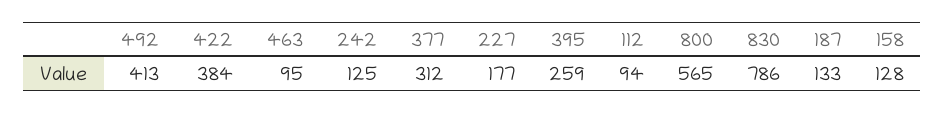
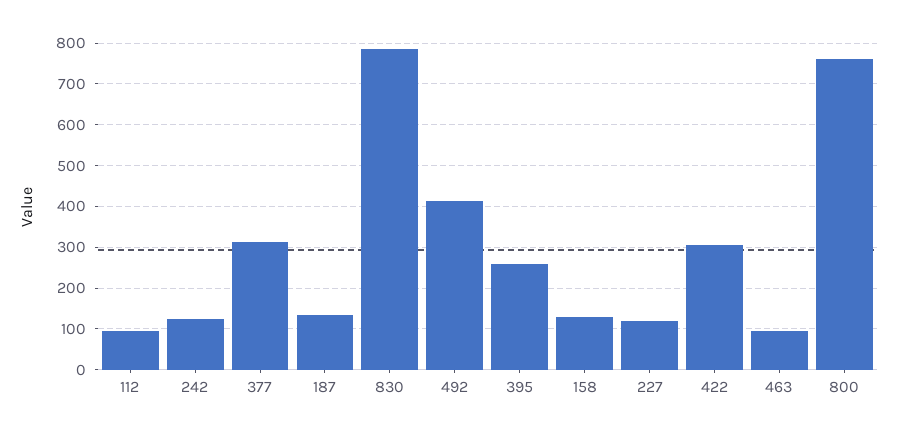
422: 384 -> 300
227: 177 -> 120
800: 565 -> 760

